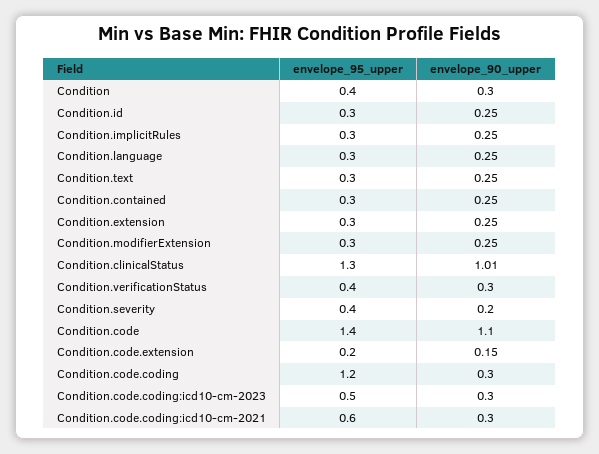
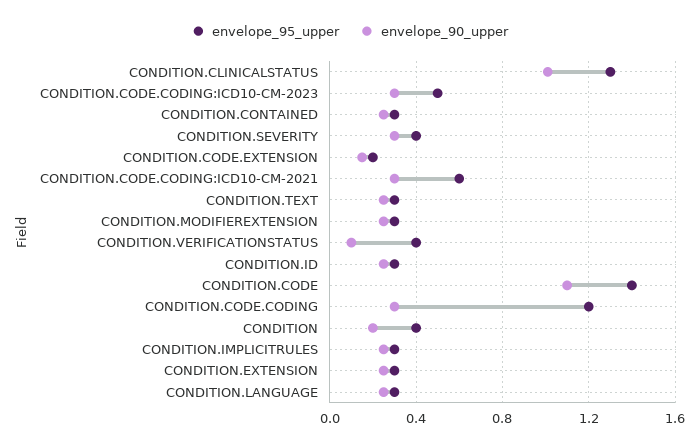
envelope_90_upper, Condition: 0.3 -> 0.2
envelope_90_upper, Condition.verificationStatus: 0.3 -> 0.1
envelope_90_upper, Condition.severity: 0.2 -> 0.3

